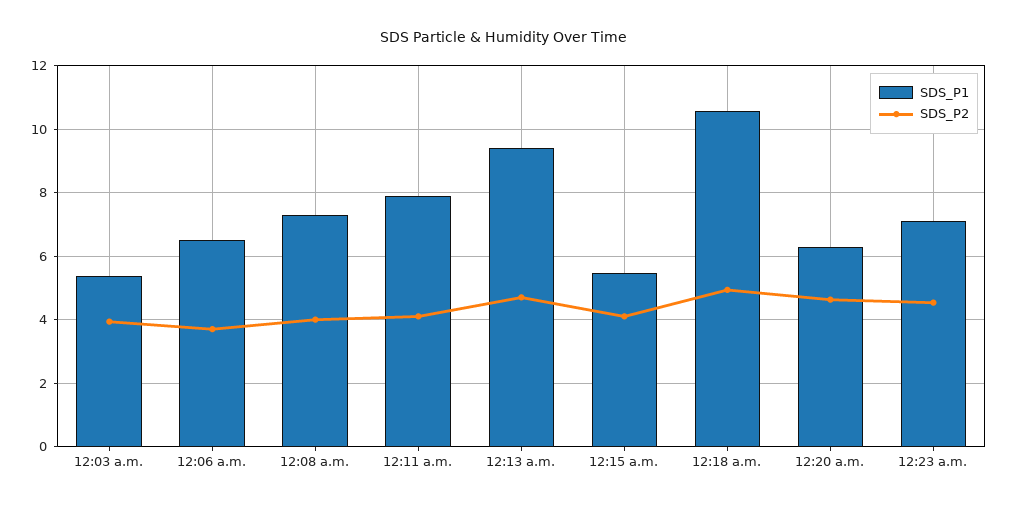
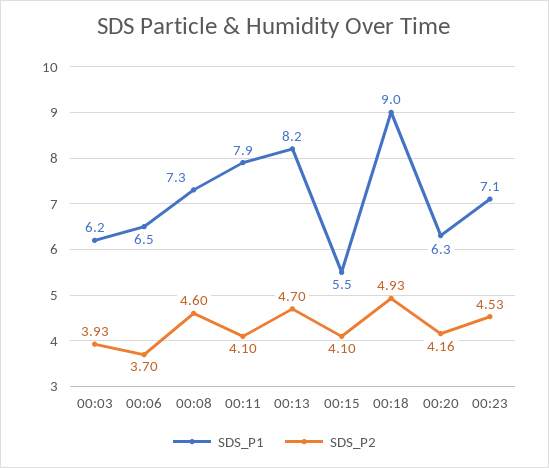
SDS_P1, 12:03 a.m.: 5.4 -> 6.2
SDS_P2, 12:08 a.m.: 4 -> 4.6
SDS_P1, 12:13 a.m.: 9.4 -> 8.2
SDS_P1, 12:18 a.m.: 10.6 -> 9
SDS_P2, 12:20 a.m.: 4.6 -> 4.16

